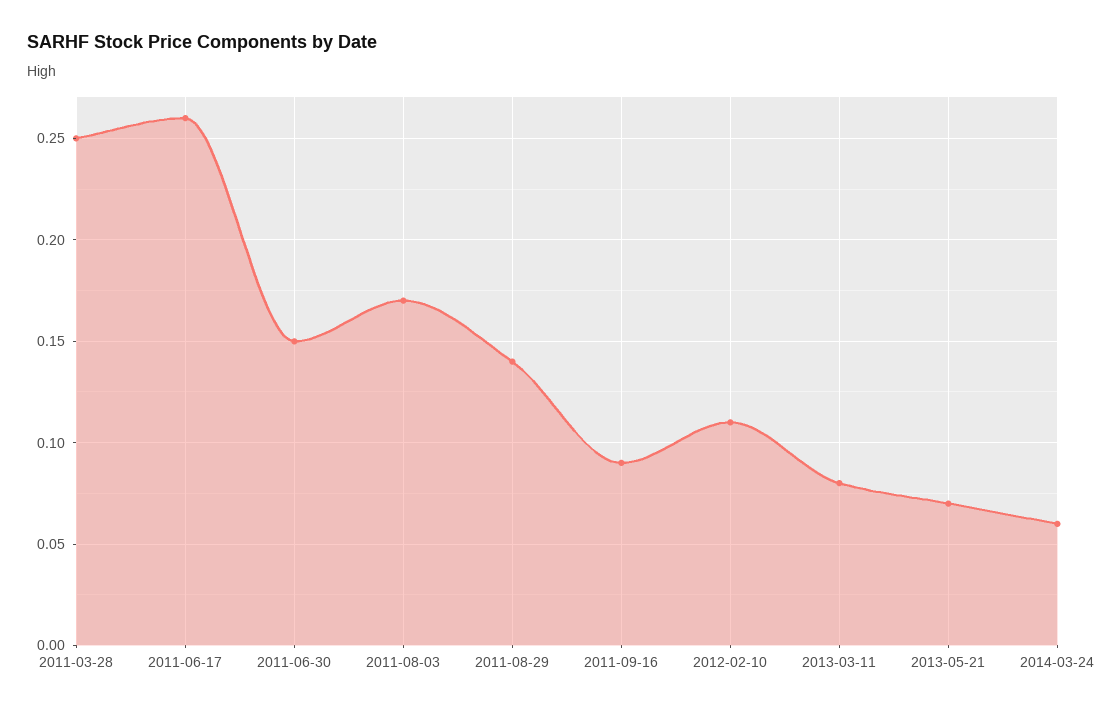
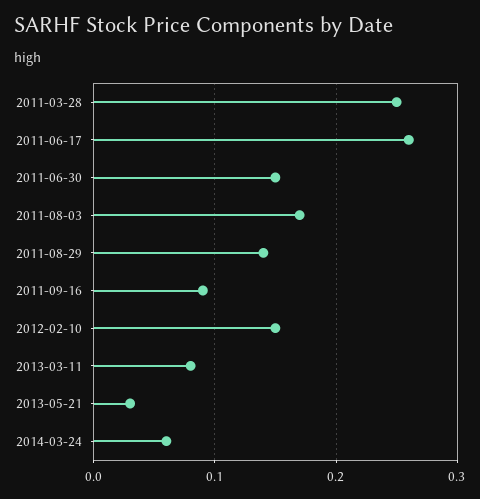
2012-02-10: 0.11 -> 0.15
2013-05-21: 0.07 -> 0.03

